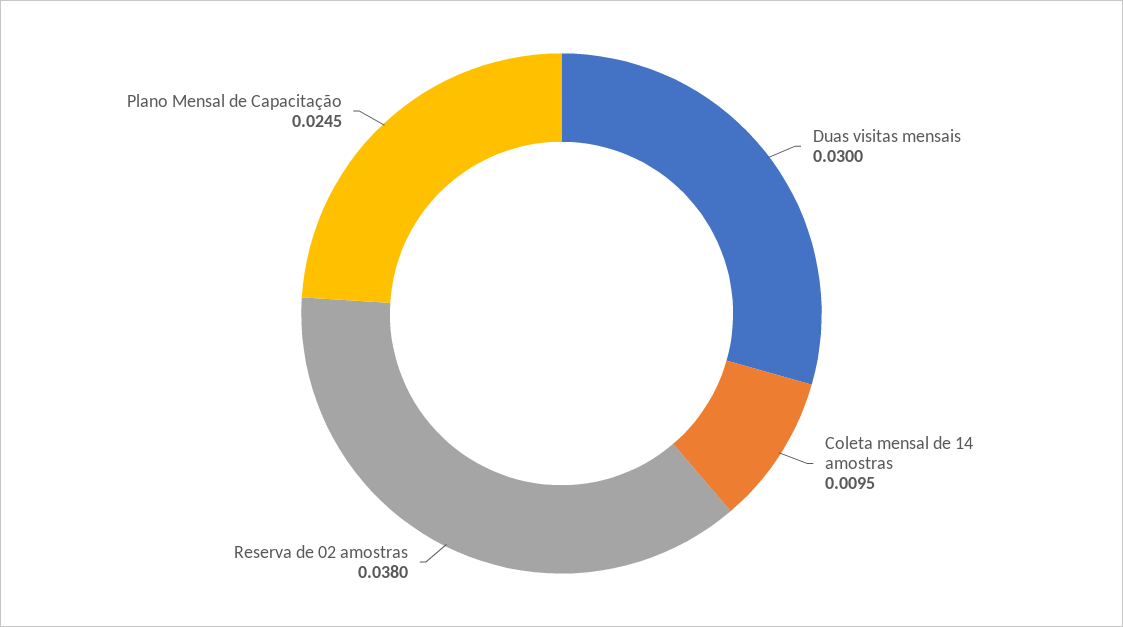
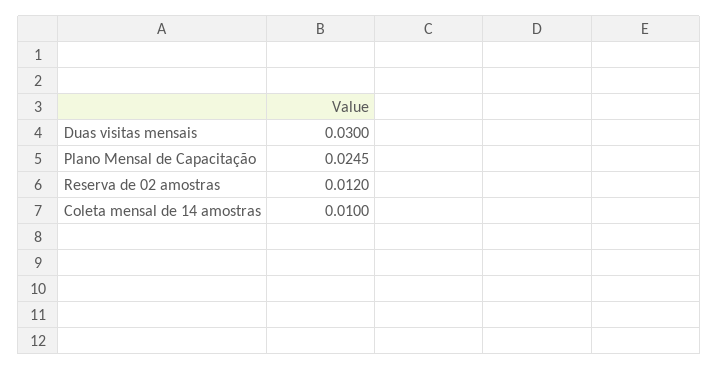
Coleta mensal de 14 amostras: 0.0095 -> 0.01
Reserva de 02 amostras: 0.038 -> 0.012

